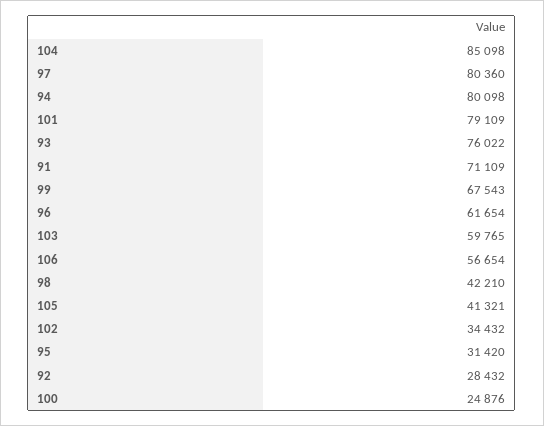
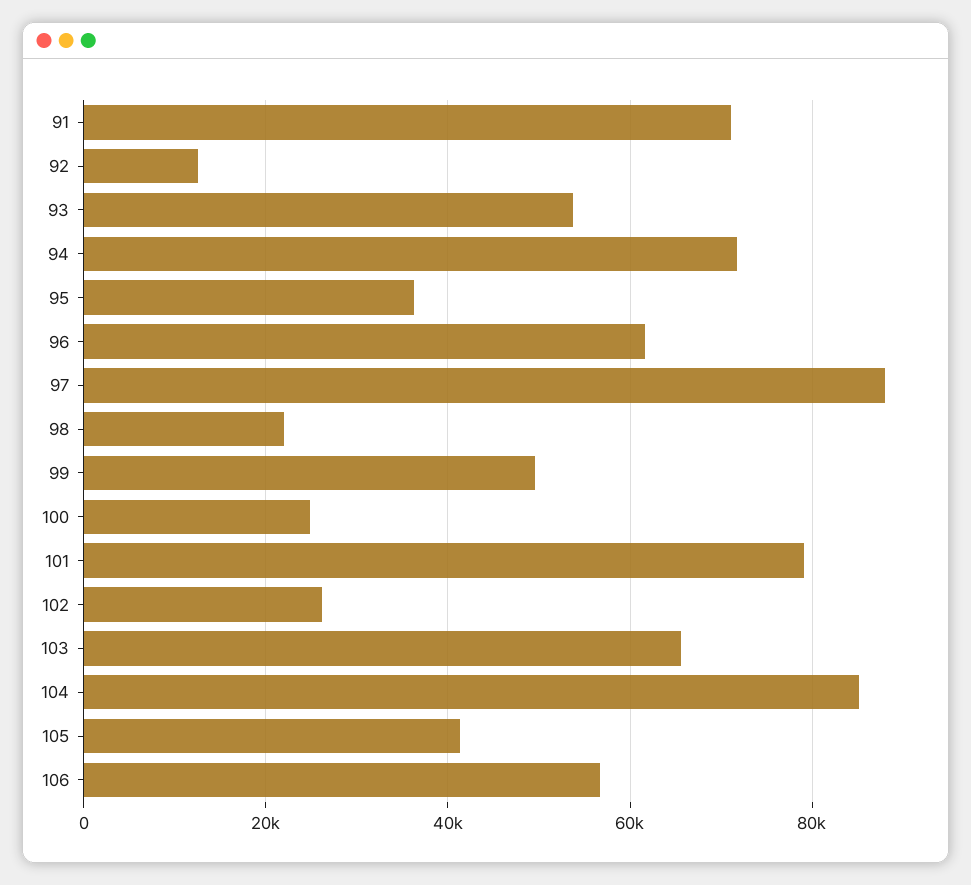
97: 80360 -> 88000
94: 80098 -> 72000
93: 76022 -> 54000
99: 67543 -> 50000
103: 59765 -> 66000
98: 42210 -> 22000
102: 34432 -> 26000
95: 31420 -> 36000
92: 28432 -> 12000

